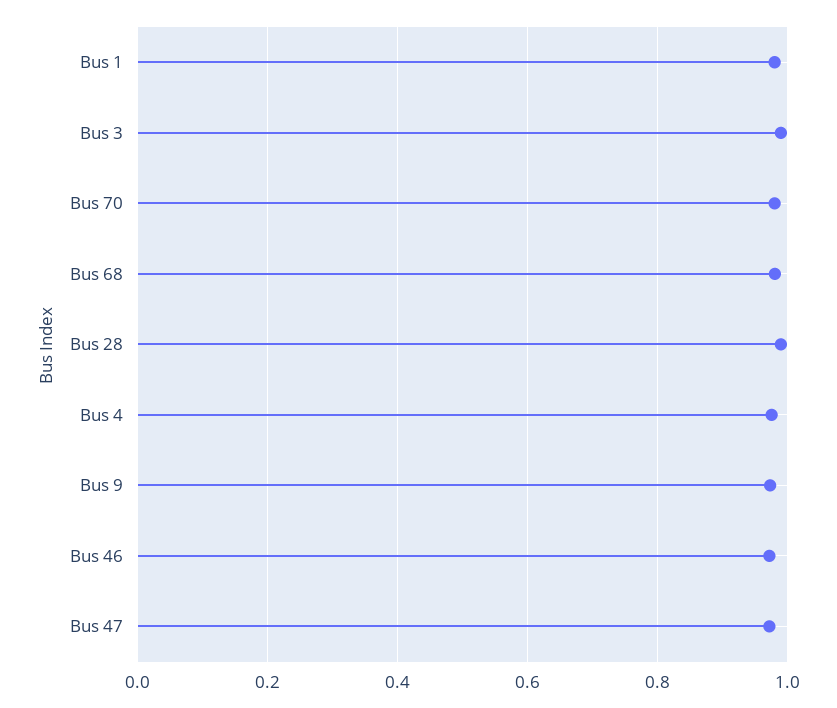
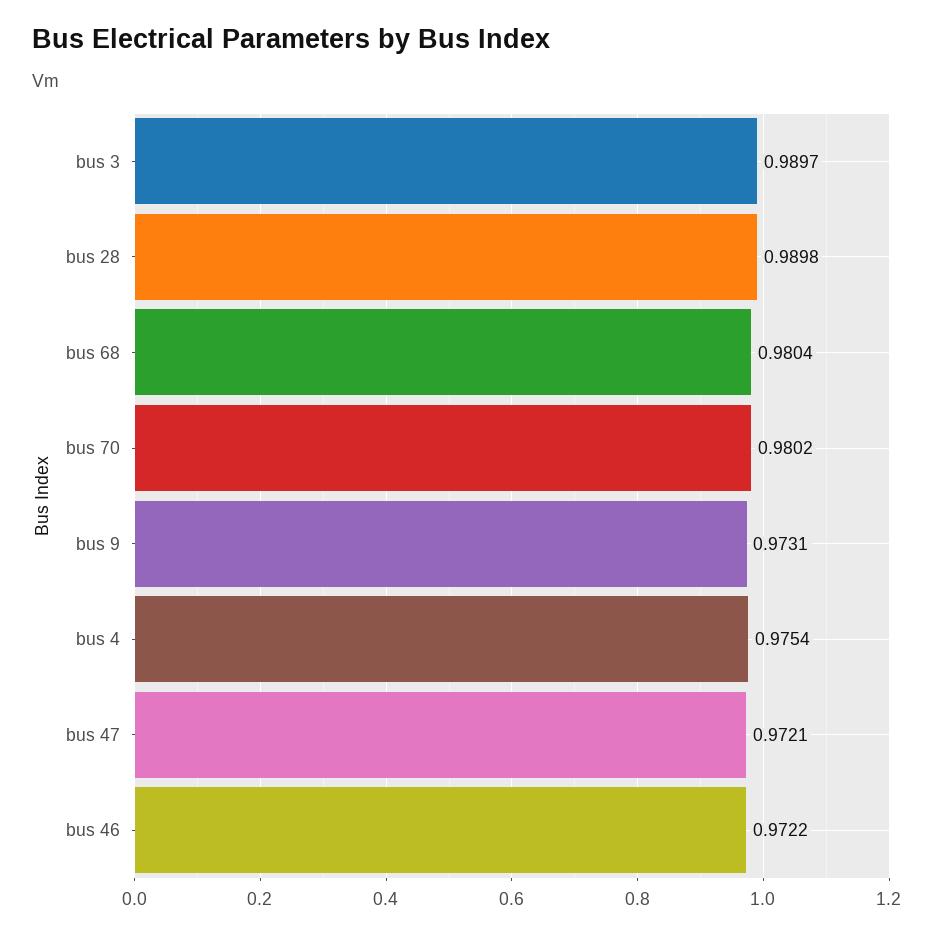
Bus 1: 0.98 -> none

